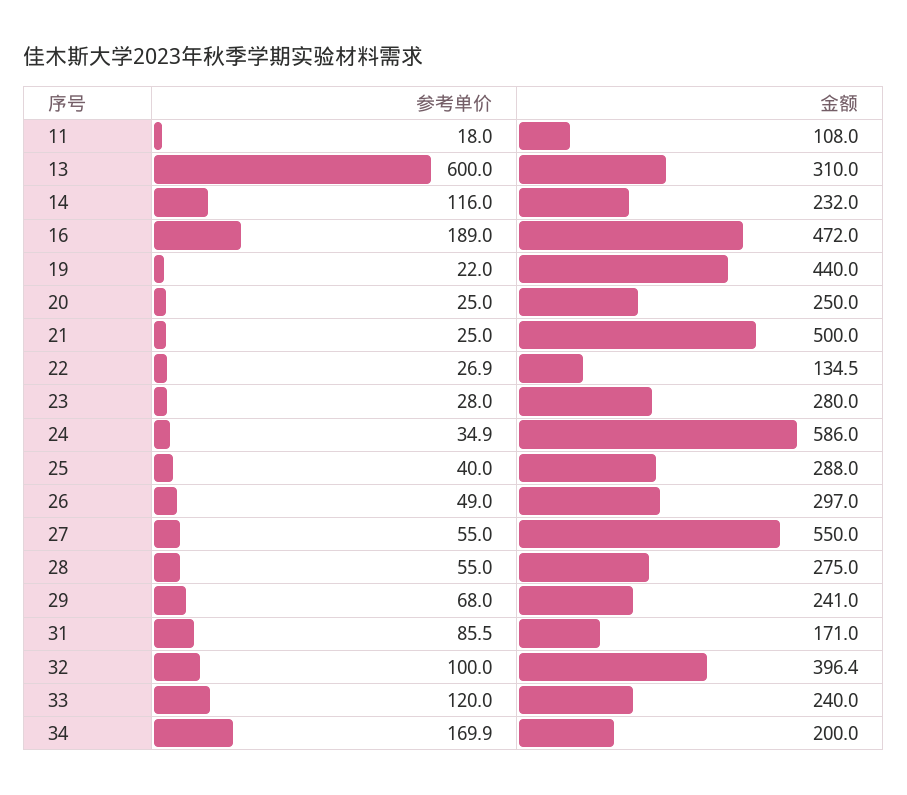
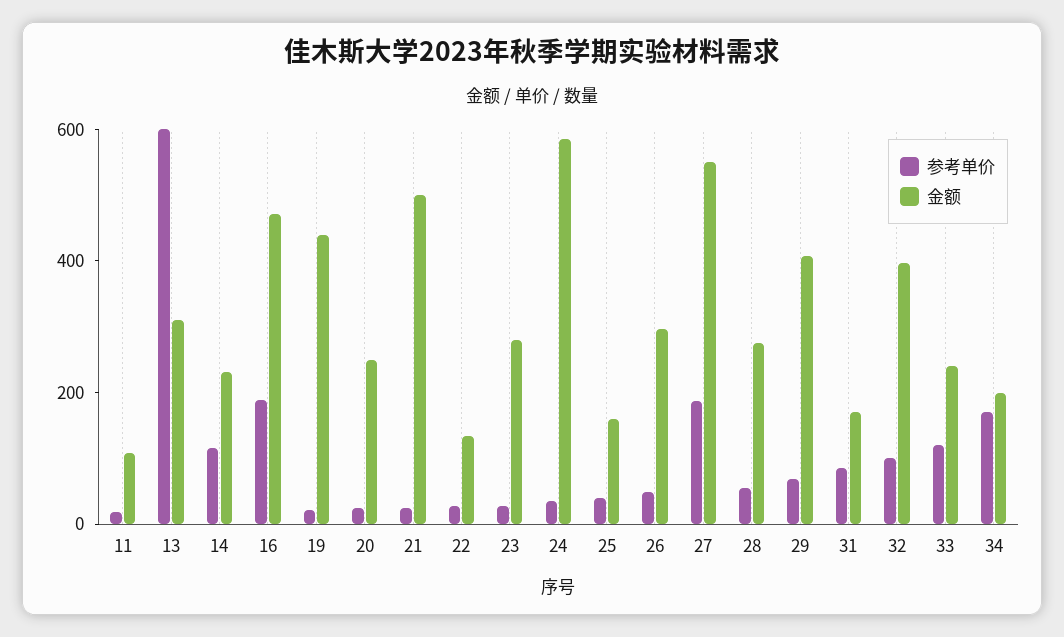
金额, 25: 288 -> 150
参考单价, 27: 55 -> 200
金额, 29: 241 -> 400

